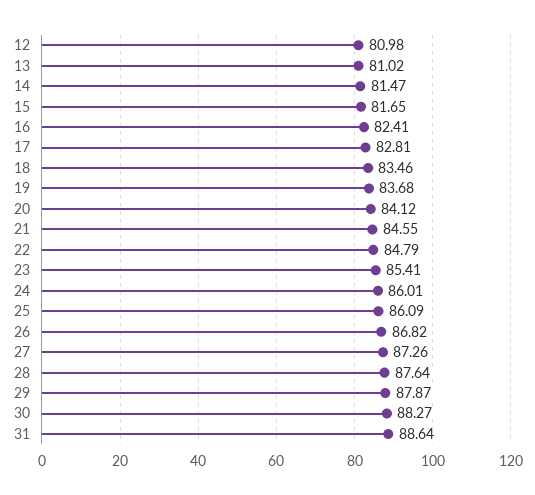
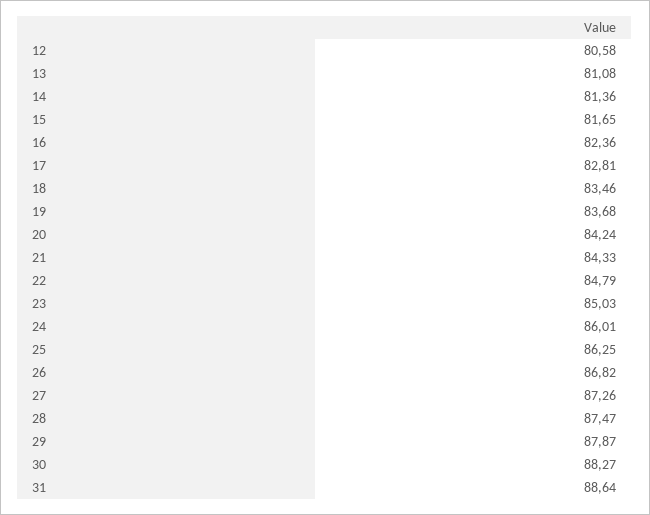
12: 80.98 -> 80.58
13: 81.02 -> 81.08
14: 81.47 -> 81.36
16: 82.41 -> 82.36
20: 84.12 -> 84.24
21: 84.55 -> 84.33
23: 85.41 -> 85.03
25: 86.09 -> 86.25
28: 87.64 -> 87.47

